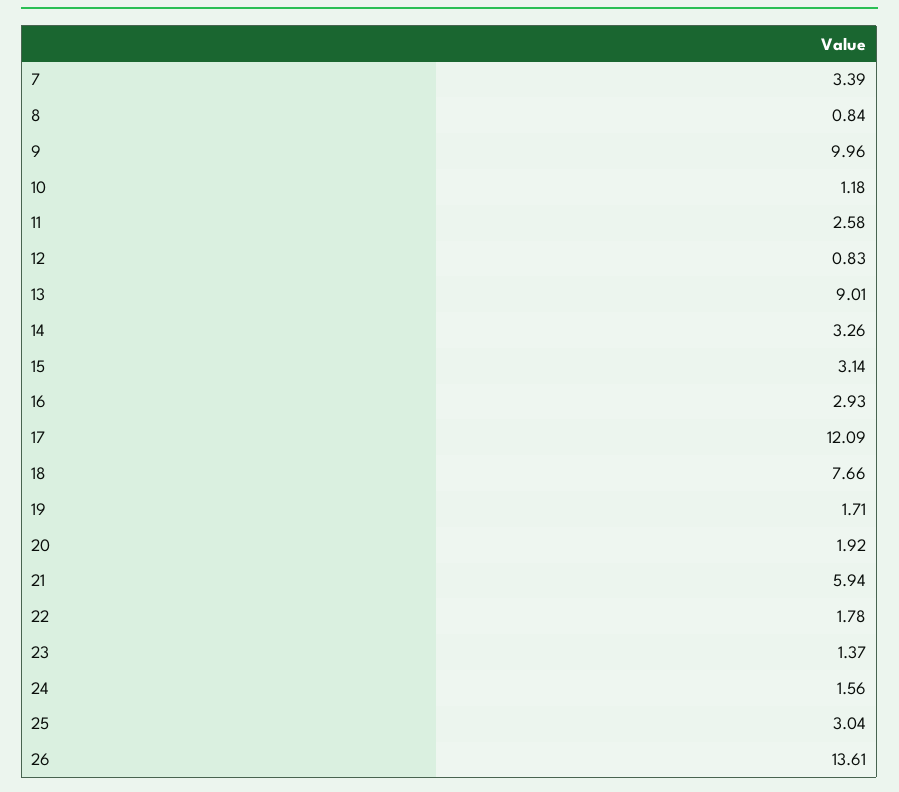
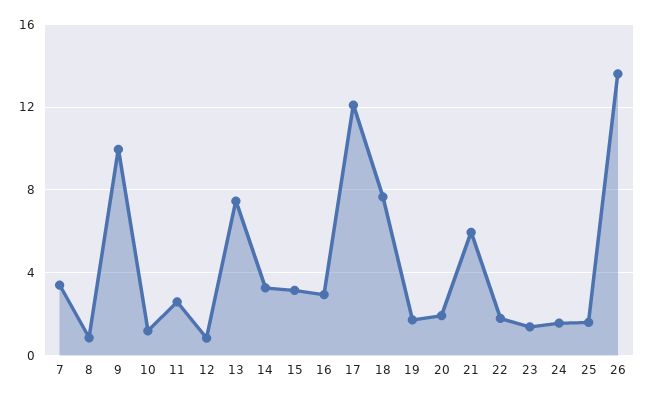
13: 9.01 -> 7.5
25: 3.04 -> 1.5

